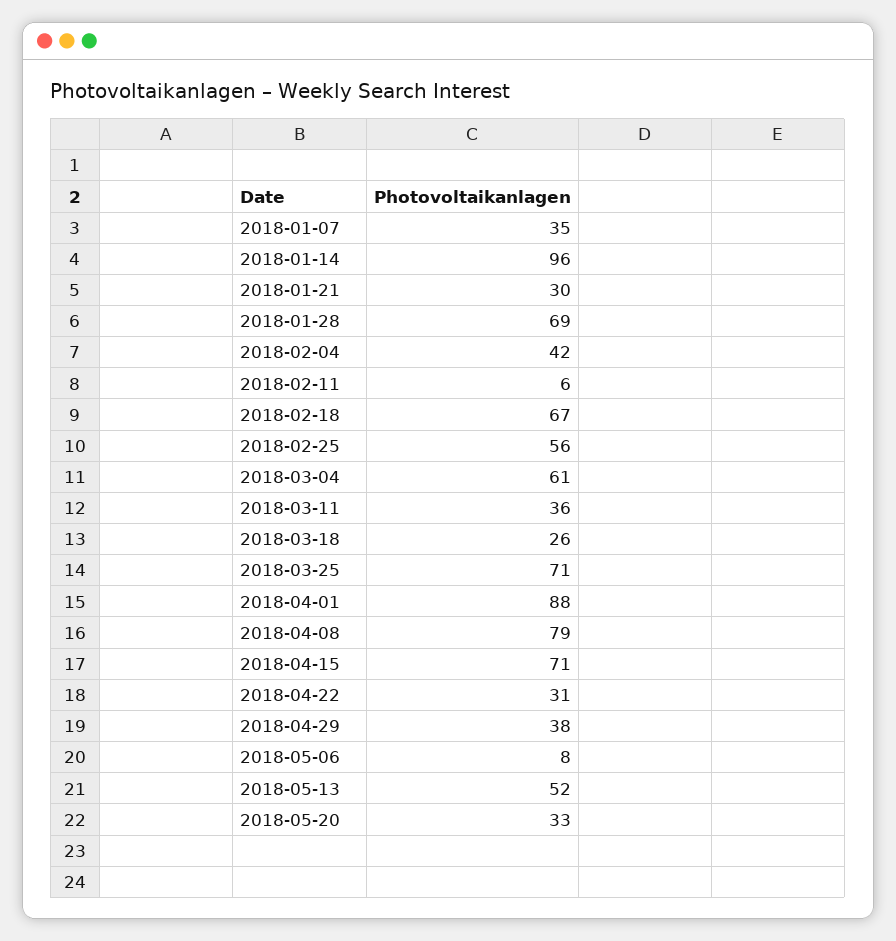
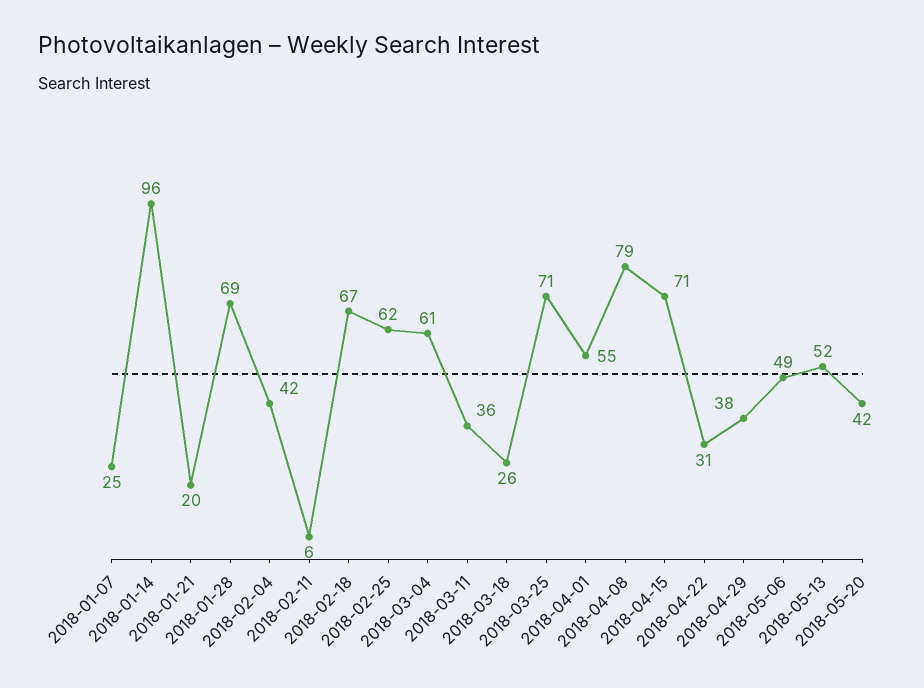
2018-01-07: 35 -> 25
2018-01-21: 30 -> 20
2018-02-25: 56 -> 62
2018-04-01: 88 -> 55
2018-05-06: 8 -> 49
2018-05-20: 33 -> 42

